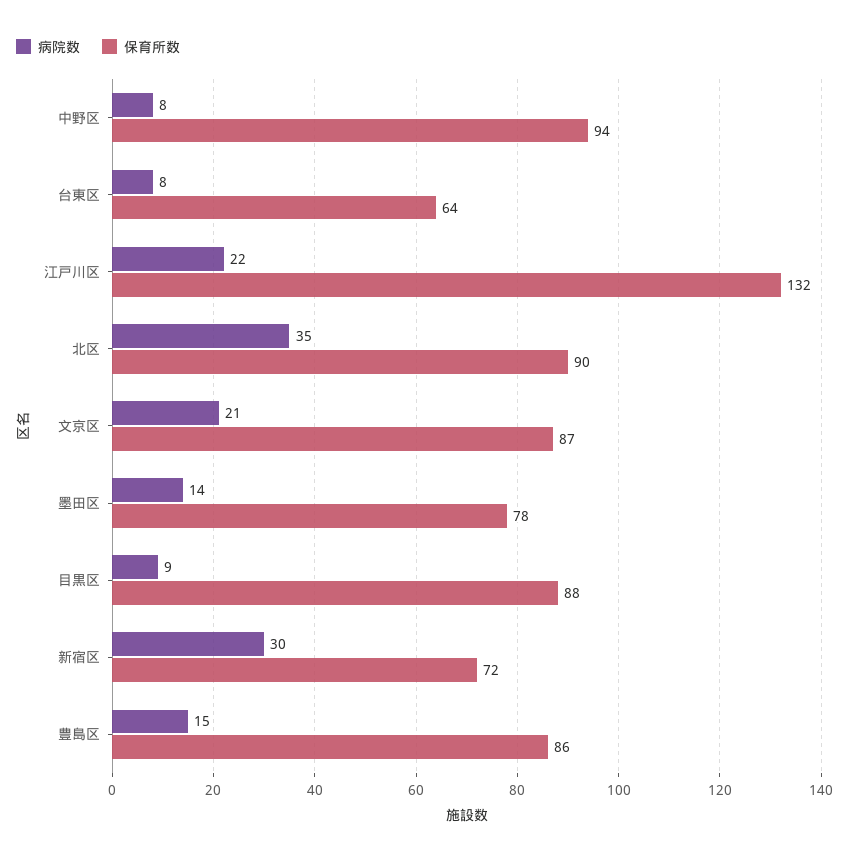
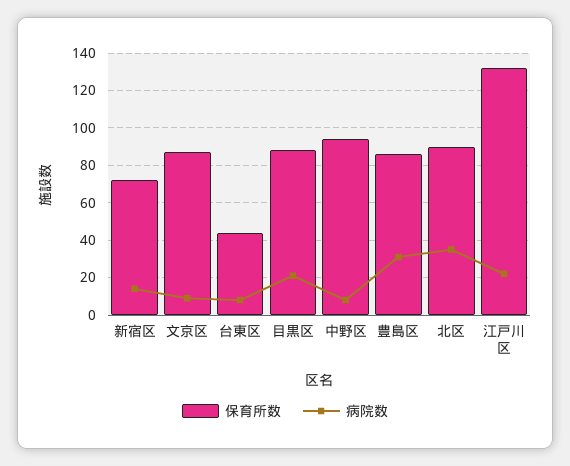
保育所数, 台東区: 64 -> 45
病院数, 文京区: 21 -> 10
病院数, 墨田区: 14 -> none
保育所数, 墨田区: 78 -> none
病院数, 目黒区: 9 -> 20
病院数, 新宿区: 30 -> 15
病院数, 豊島区: 15 -> 30

